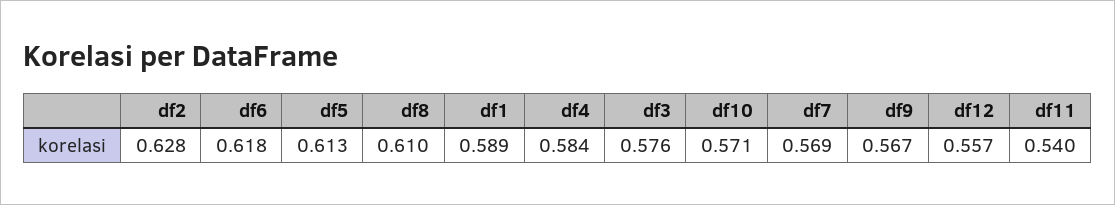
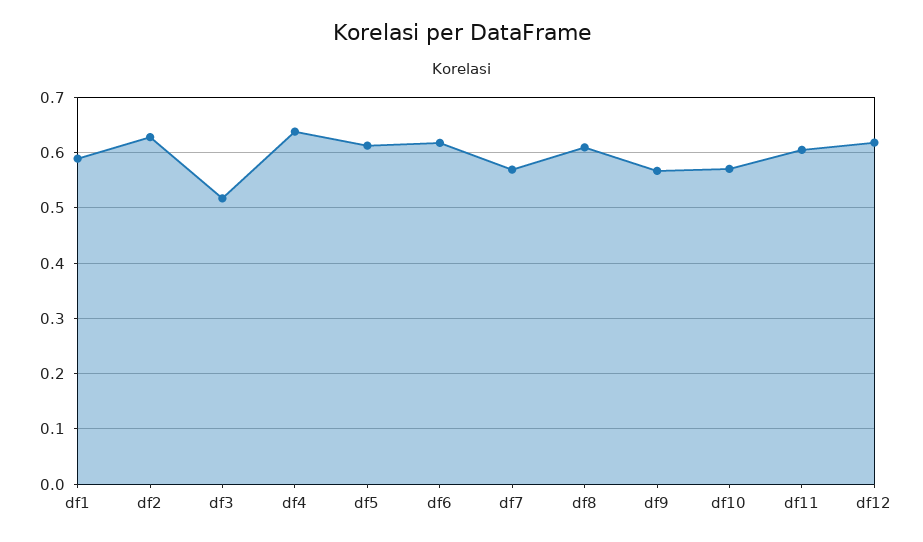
df4: 0.584 -> 0.64
df3: 0.576 -> 0.52
df12: 0.557 -> 0.62
df11: 0.54 -> 0.6

